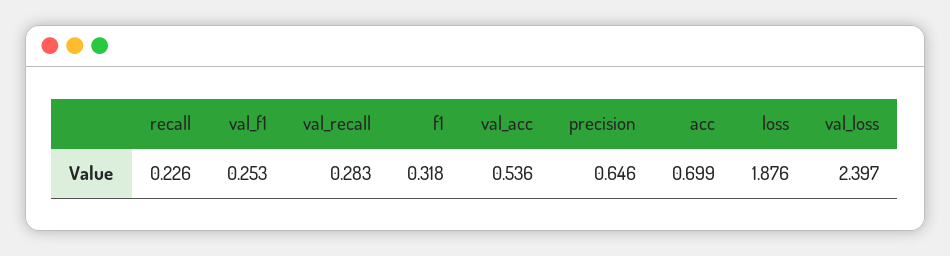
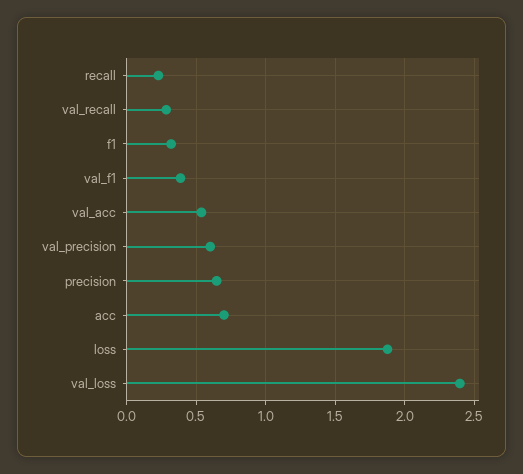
val_f1: 0.253 -> 0.4
val_precision: none -> 0.6

